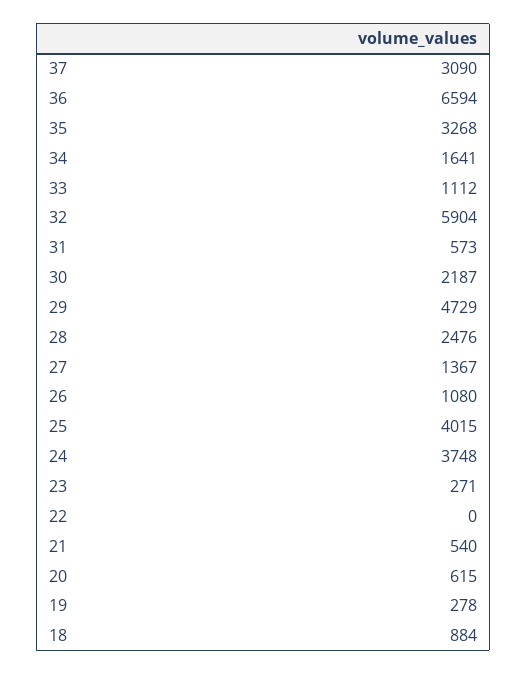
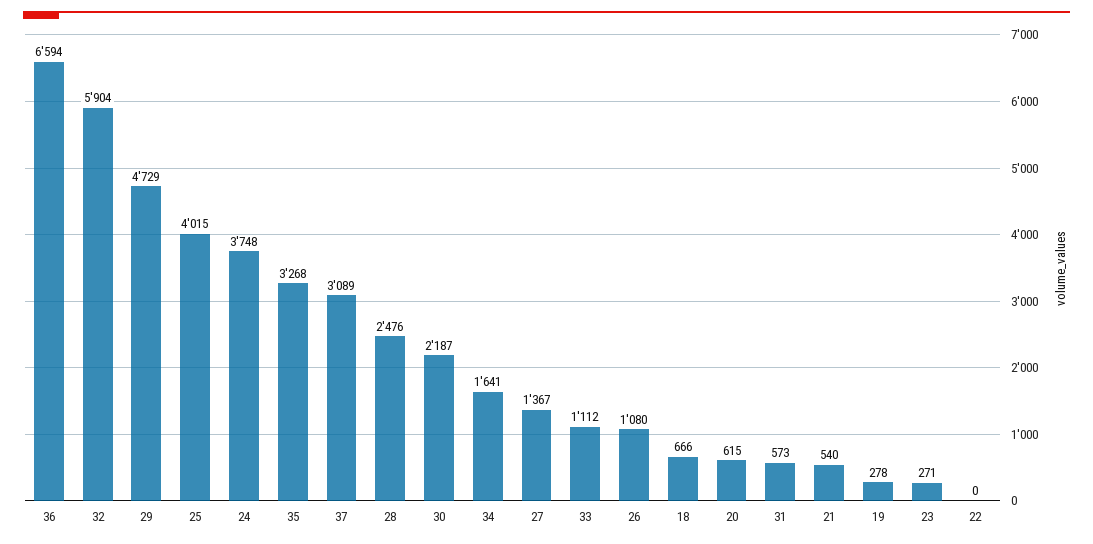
37: 3090 -> 3089
18: 884 -> 666

